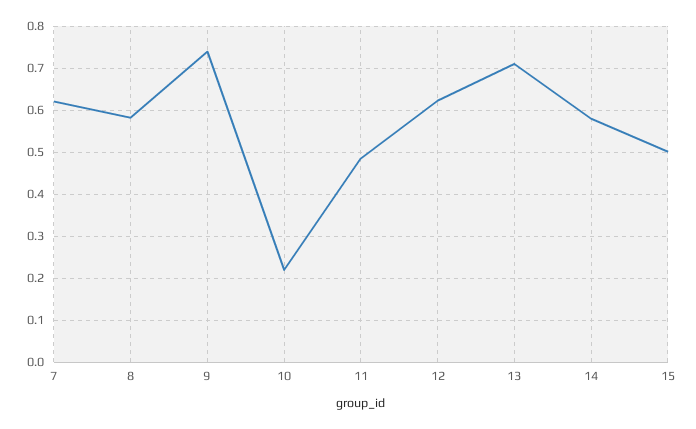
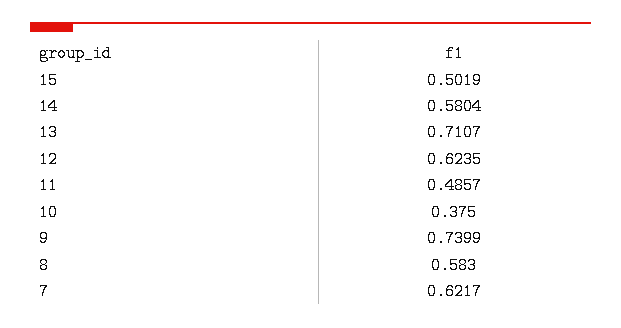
10: 0.22 -> 0.375

